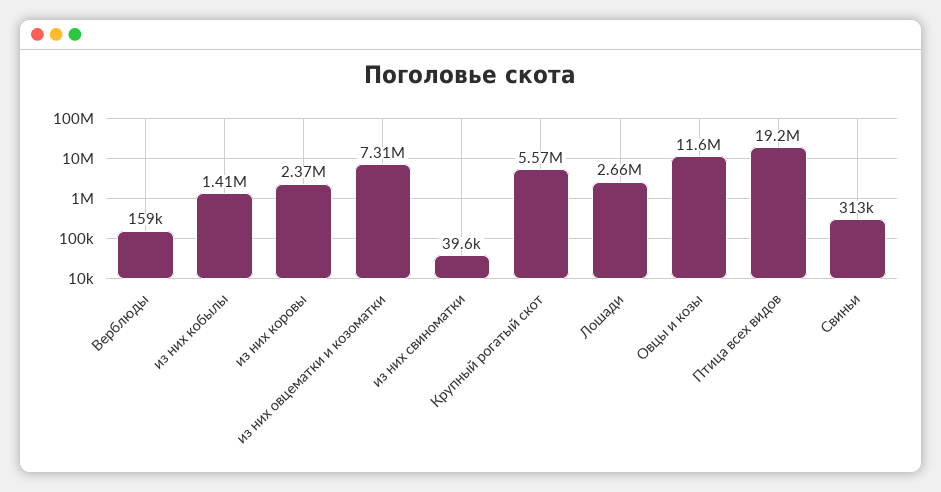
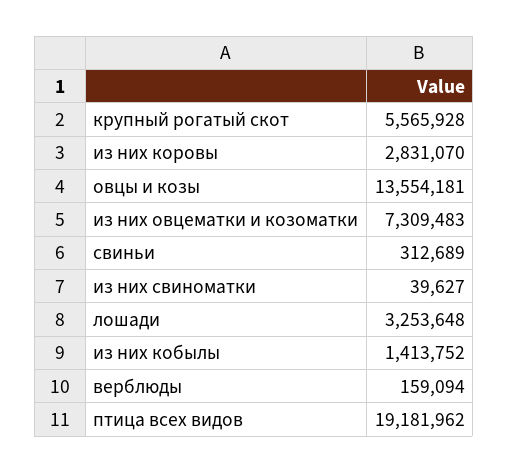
из них коровы: 2370000 -> 2831070
Лошади: 2660000 -> 3253648
Овцы и козы: 11600000 -> 13554181

